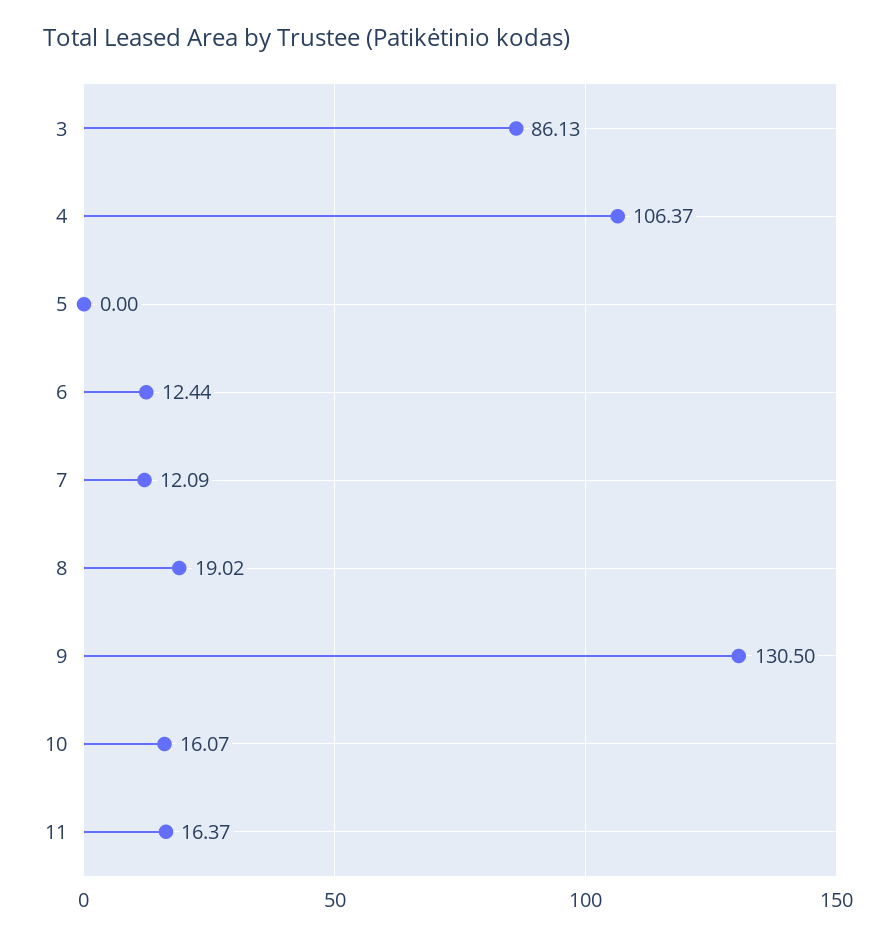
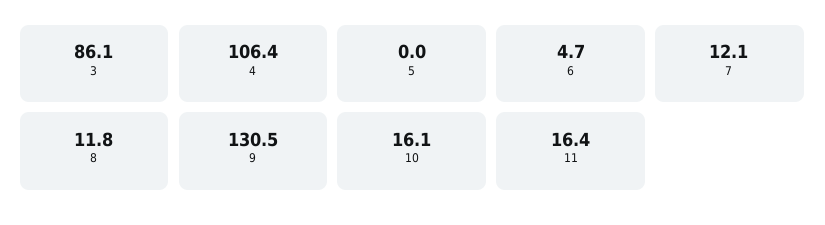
6: 12.44 -> 4.7
8: 19.02 -> 11.8

